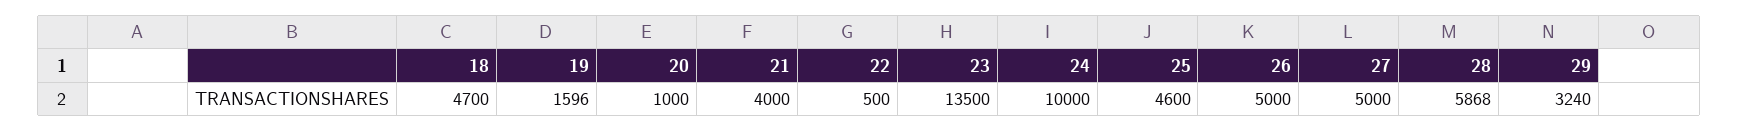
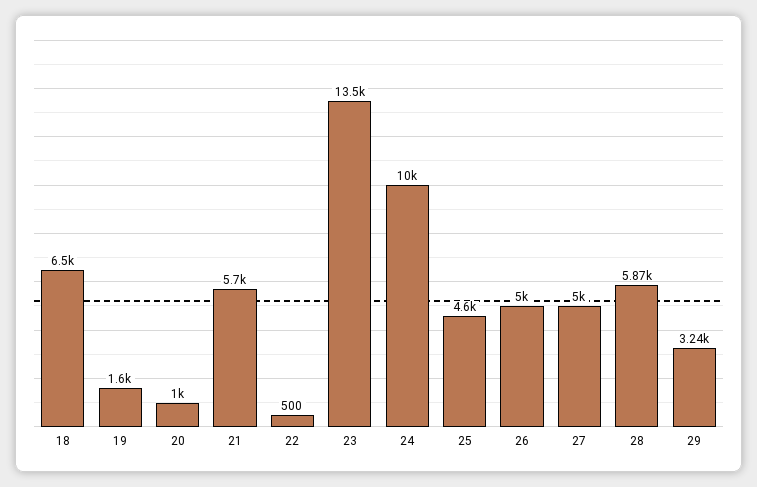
18: 4700 -> 6500
21: 4000 -> 5700

